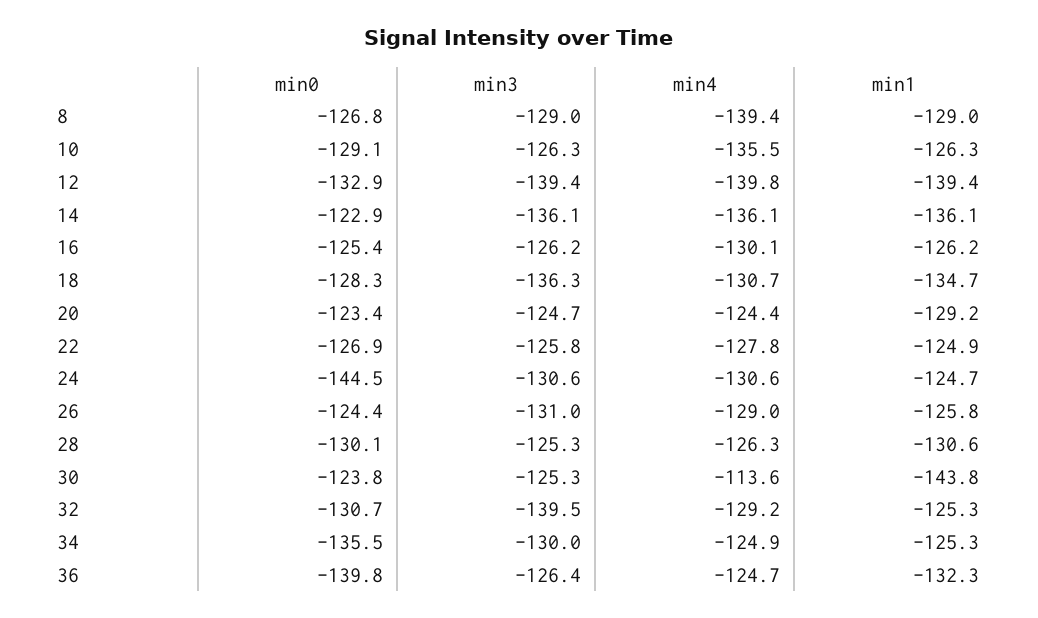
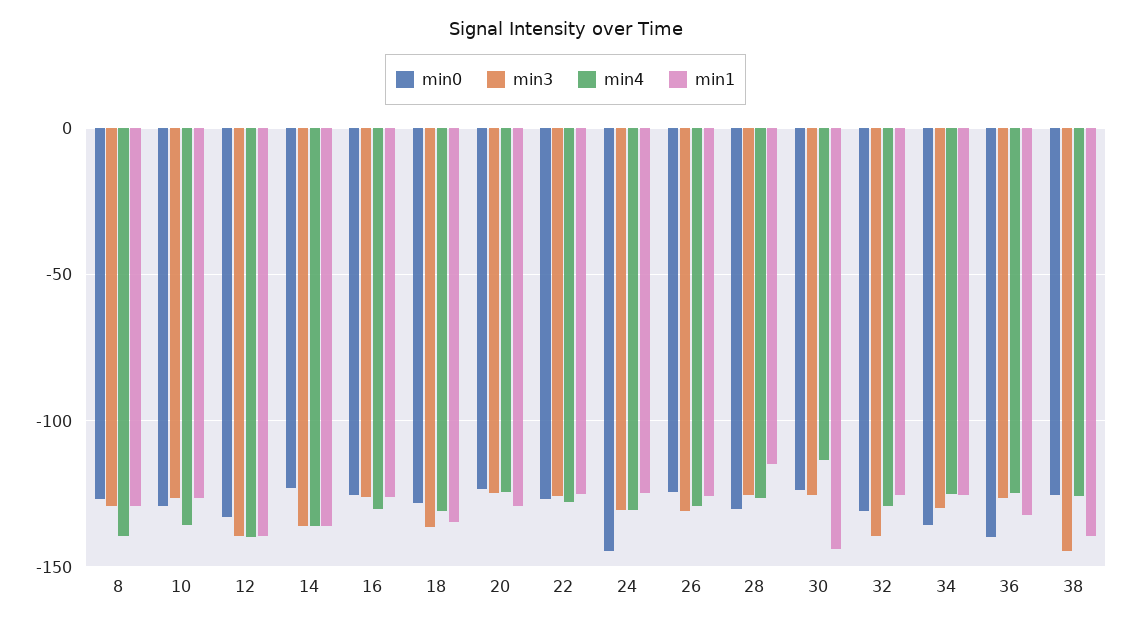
min1, 28: -130.6 -> -115
min0, 38: none -> -125
min3, 38: none -> -145
min4, 38: none -> -125
min1, 38: none -> -140

